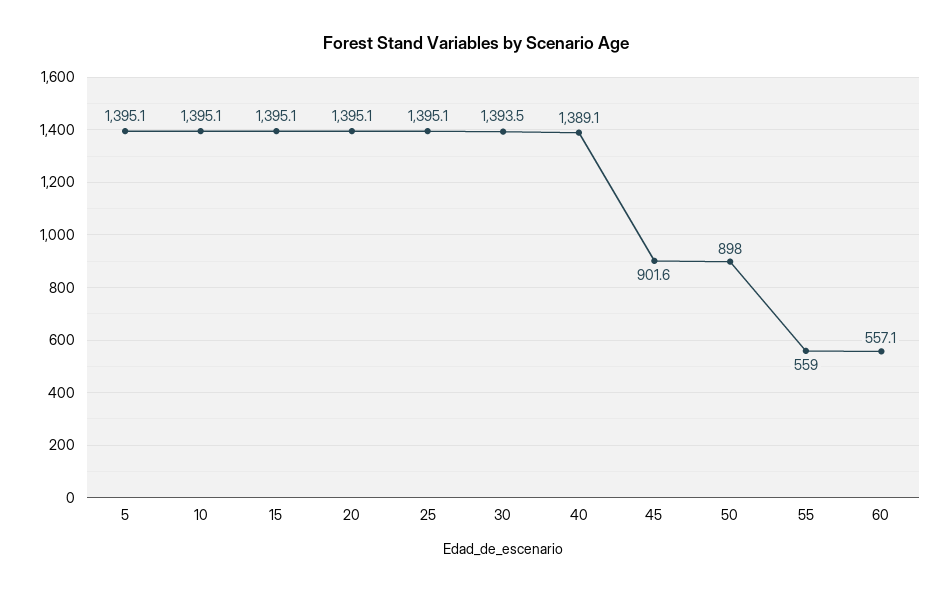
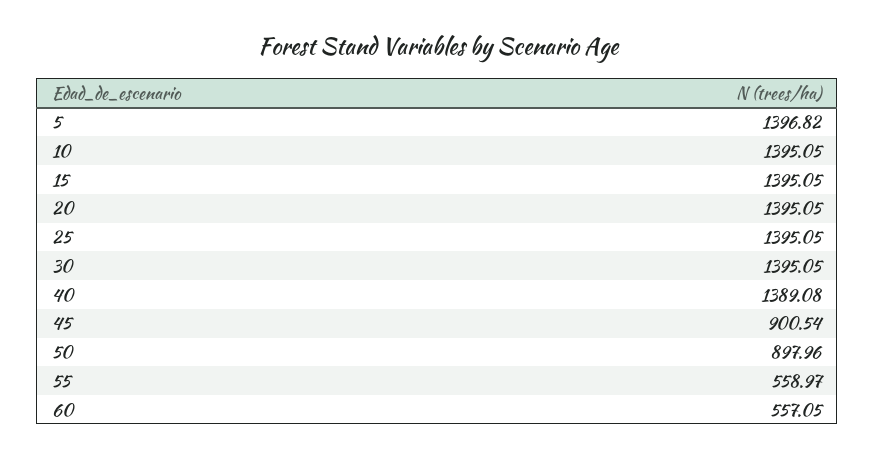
5: 1395.1 -> 1396.82
30: 1393.5 -> 1395.05
45: 901.6 -> 900.54

